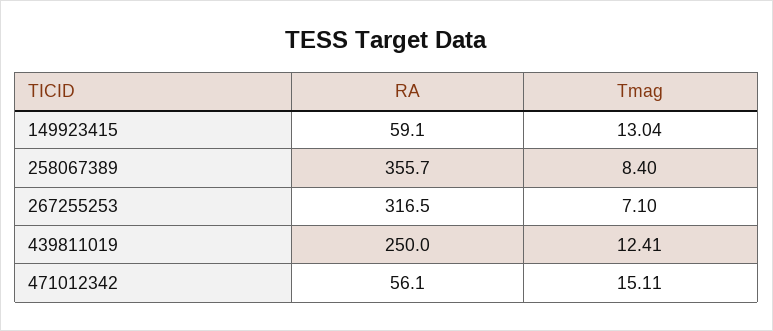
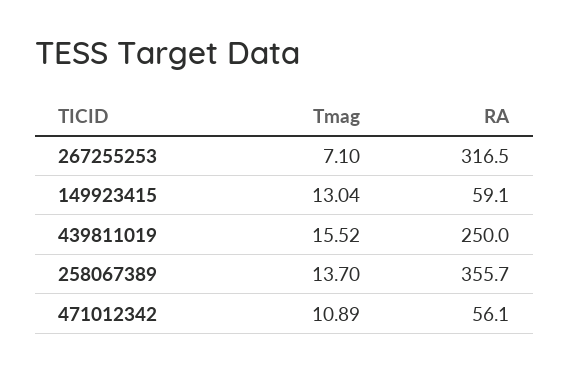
Tmag, 258067389: 8.4 -> 13.7
Tmag, 439811019: 12.41 -> 15.52
Tmag, 471012342: 15.11 -> 10.89

